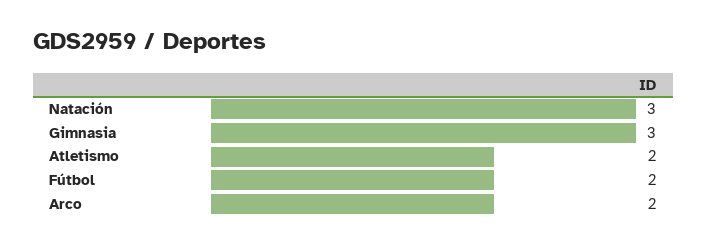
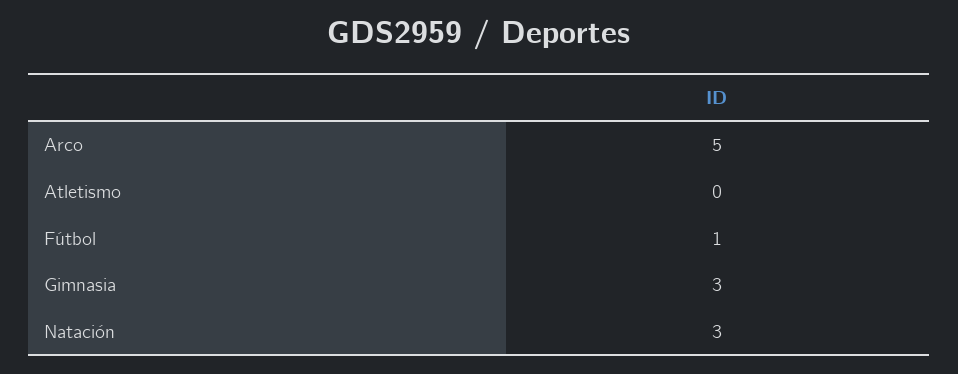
Atletismo: 2 -> 0
Fútbol: 2 -> 1
Arco: 2 -> 5

